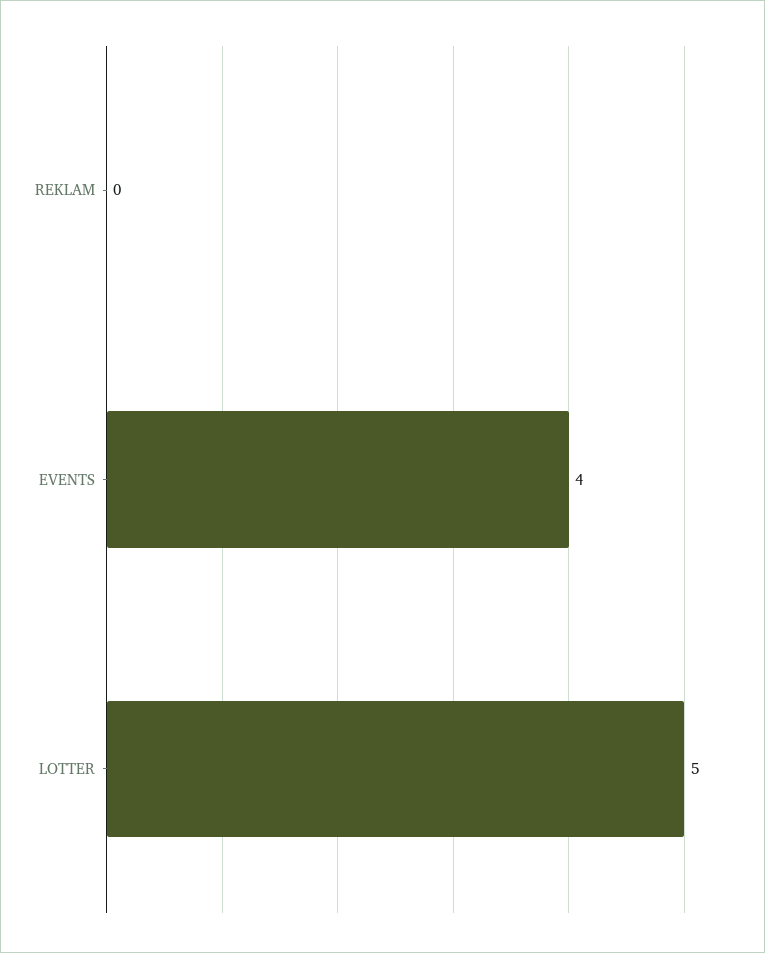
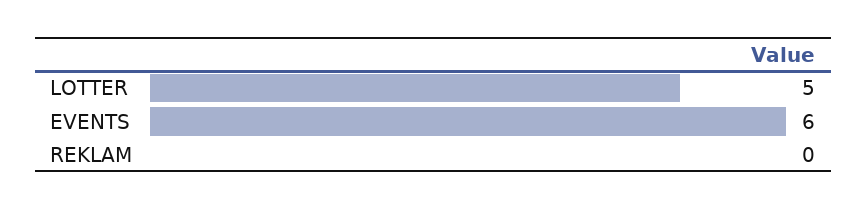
EVENTS: 4 -> 6

